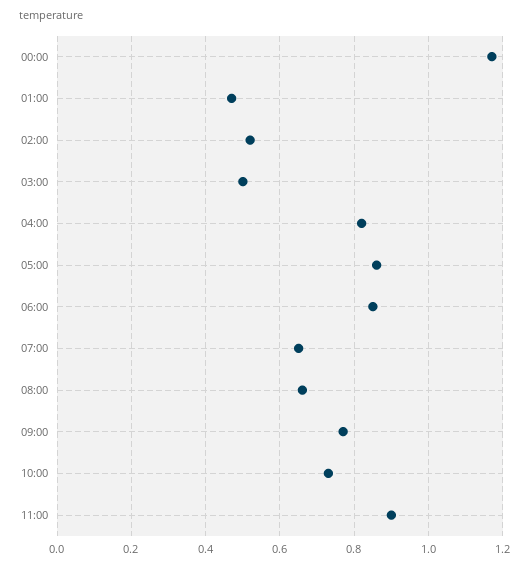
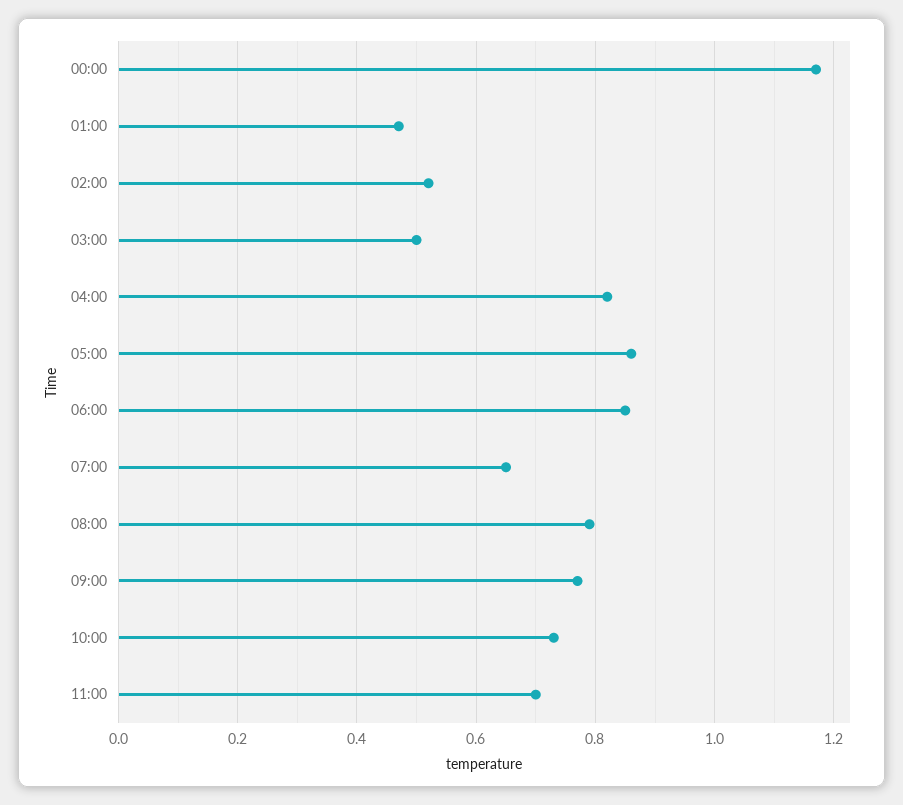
08:00: 0.65 -> 0.8
11:00: 0.9 -> 0.7

